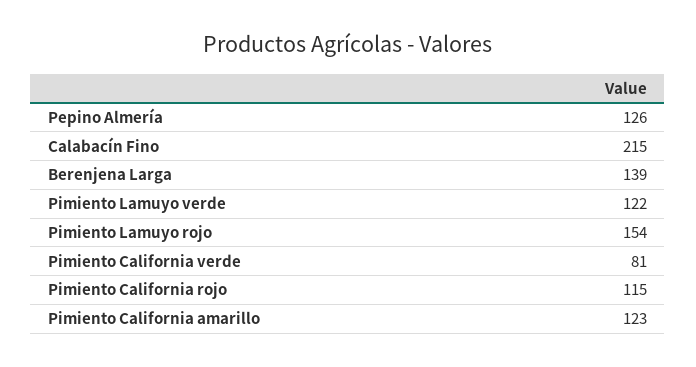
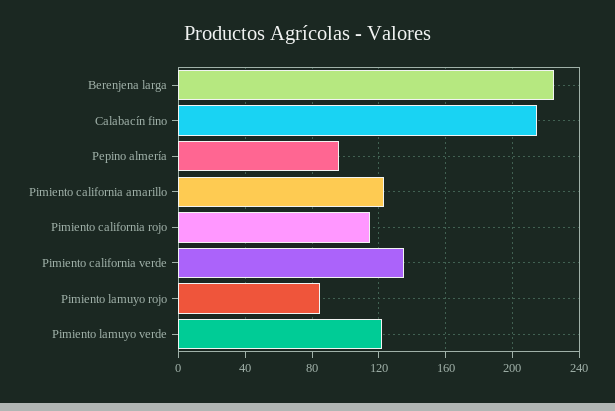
Pepino Almería: 126 -> 95
Berenjena Larga: 139 -> 225
Pimiento Lamuyo rojo: 154 -> 85
Pimiento California verde: 81 -> 135

